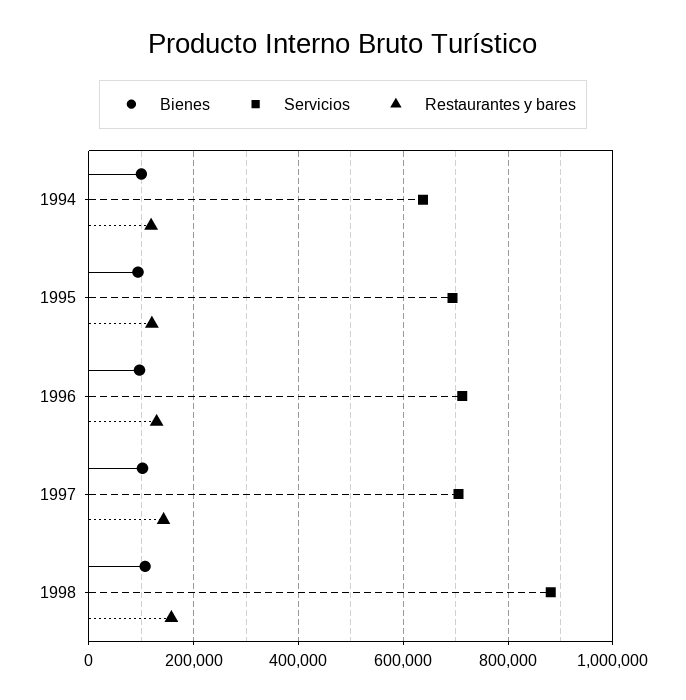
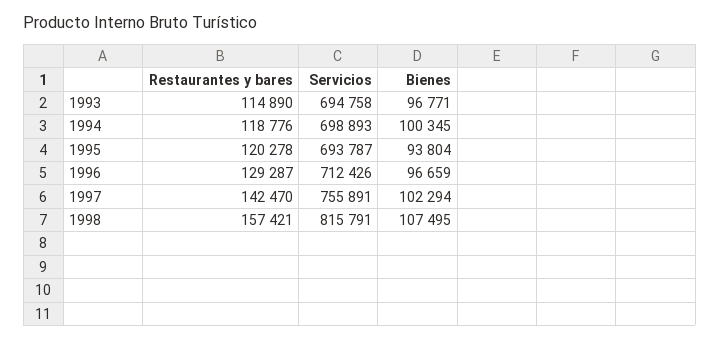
Servicios, 1994: 640000 -> 698893
Servicios, 1997: 700000 -> 755891
Servicios, 1998: 880000 -> 815791
Restaurantes y bares, 1993: none -> 114890
Servicios, 1993: none -> 694758
Bienes, 1993: none -> 96771

